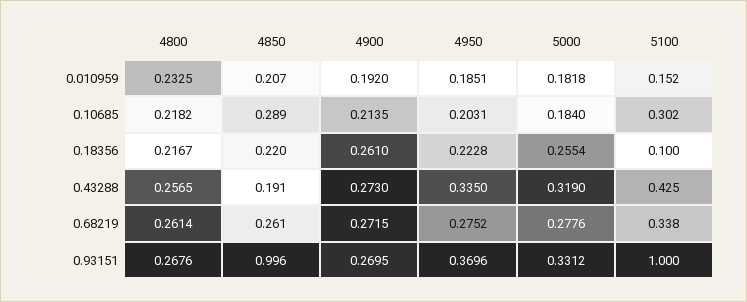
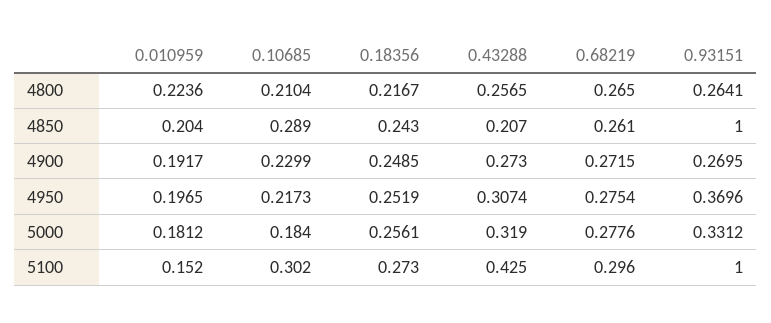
4800, 0.010959: 0.2325 -> 0.2236
4850, 0.010959: 0.207 -> 0.204
4900, 0.010959: 0.192 -> 0.1917
4950, 0.010959: 0.1851 -> 0.1965
5000, 0.010959: 0.1818 -> 0.1812
4800, 0.10685: 0.2182 -> 0.2104
4900, 0.10685: 0.2135 -> 0.2299
4950, 0.10685: 0.2031 -> 0.2173
4850, 0.18356: 0.22 -> 0.243
4900, 0.18356: 0.261 -> 0.2485
4950, 0.18356: 0.2228 -> 0.2519
5000, 0.18356: 0.2554 -> 0.2561
5100, 0.18356: 0.1 -> 0.273
4850, 0.43288: 0.191 -> 0.207
4950, 0.43288: 0.335 -> 0.3074
4800, 0.68219: 0.2614 -> 0.265
4950, 0.68219: 0.2752 -> 0.2754
5100, 0.68219: 0.338 -> 0.296
4800, 0.93151: 0.2676 -> 0.2641
4850, 0.93151: 0.996 -> 1

